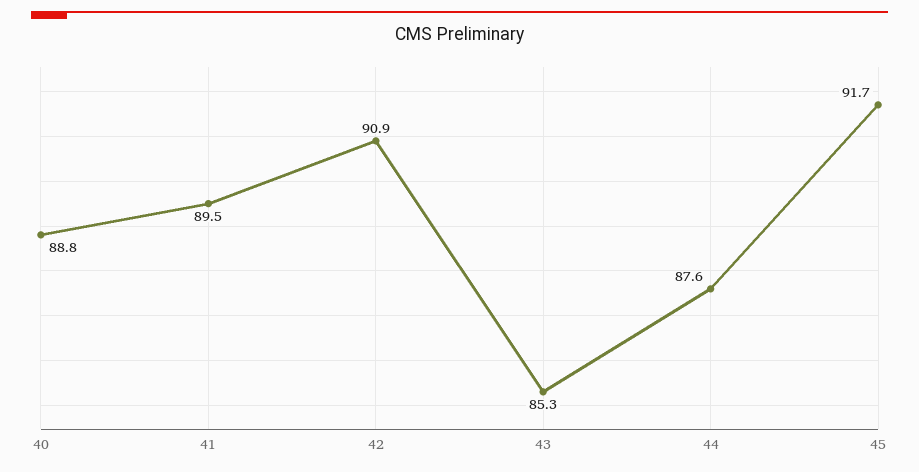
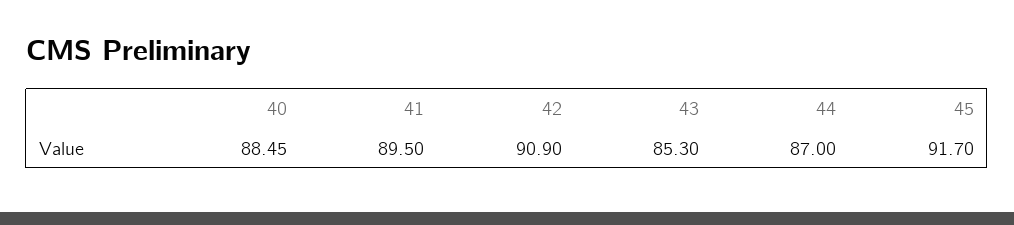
40: 88.8 -> 88.45
44: 87.6 -> 87

